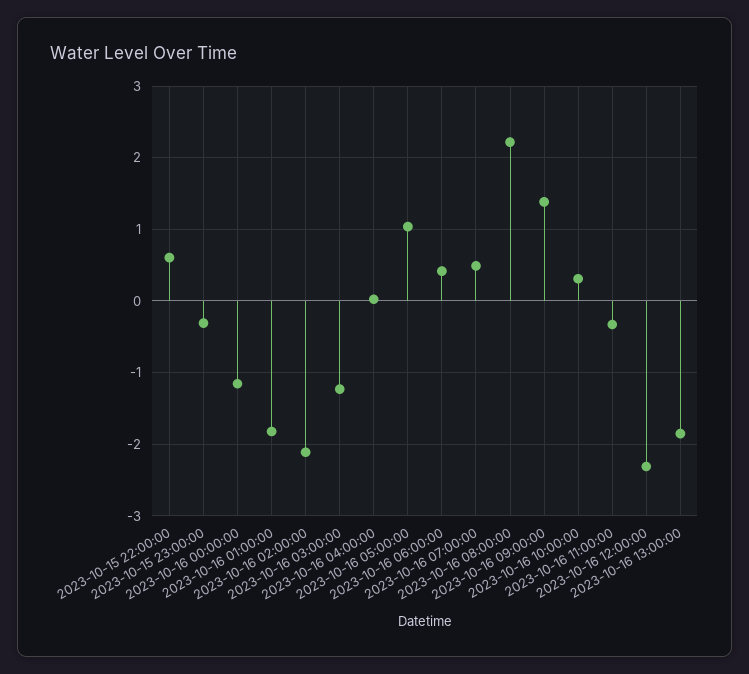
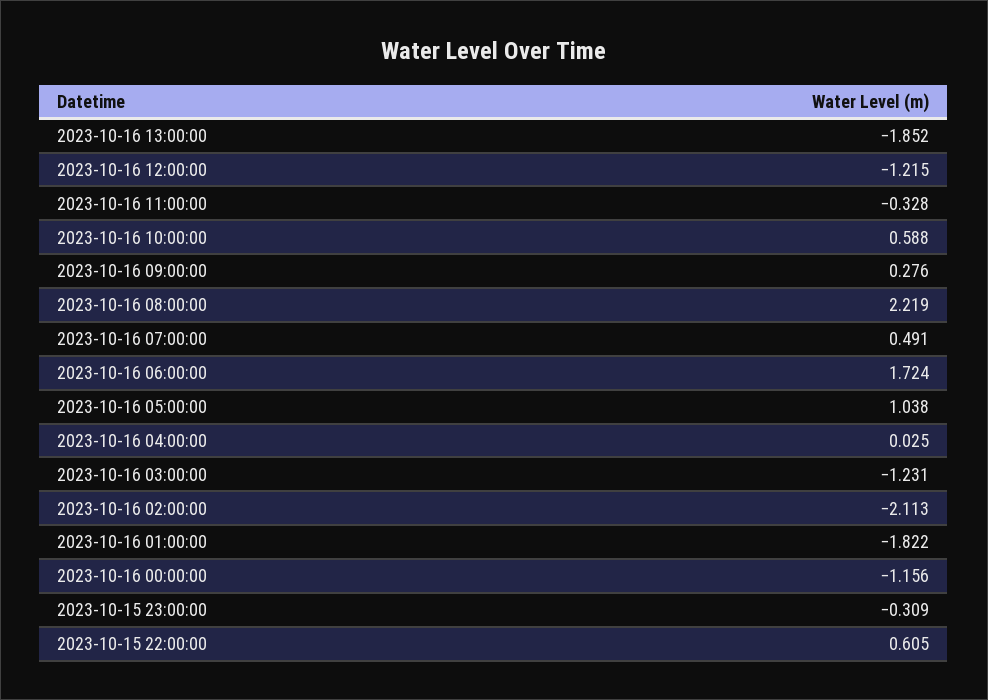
2023-10-16 06:00:00: 0.4 -> 1.724
2023-10-16 09:00:00: 1.4 -> 0.276
2023-10-16 10:00:00: 0.3 -> 0.588
2023-10-16 12:00:00: -2.3 -> -1.215

